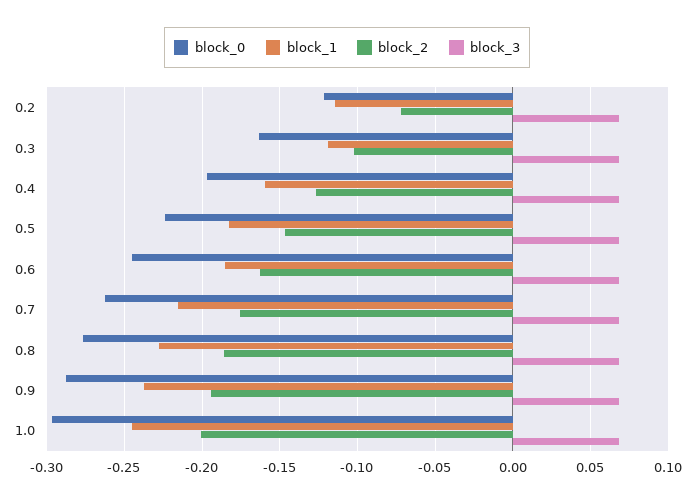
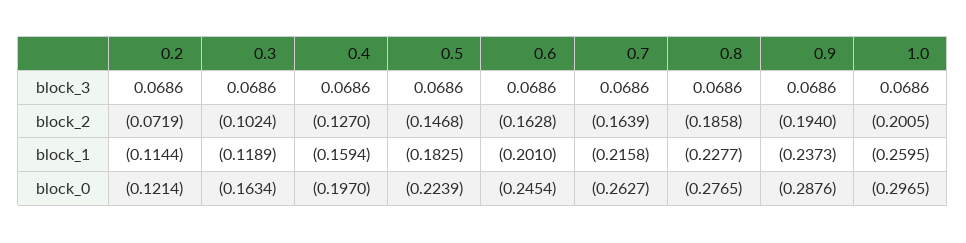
block_1, 0.6: -0.185 -> -0.201
block_2, 0.7: -0.175 -> -0.1639
block_1, 1.0: -0.245 -> -0.2595

